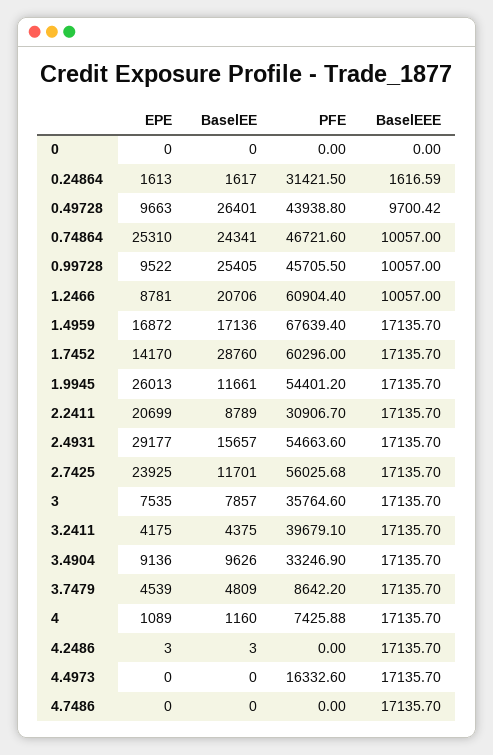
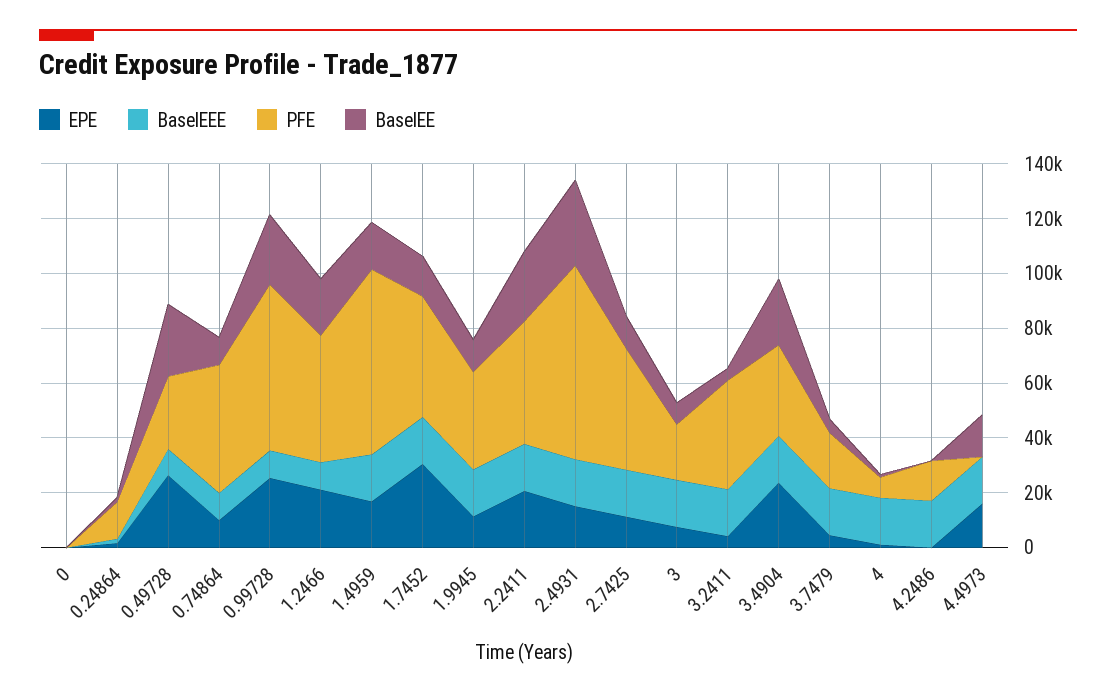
PFE, 0.24864: 31421.5 -> 15000
EPE, 0.49728: 9663 -> 25000
PFE, 0.49728: 43938.8 -> 25000
EPE, 0.74864: 25310 -> 10000
BaselEE, 0.74864: 24341 -> 10000
EPE, 0.99728: 9522 -> 25000
PFE, 0.99728: 45705.5 -> 60000
EPE, 1.2466: 8781 -> 20000
PFE, 1.2466: 60904.4 -> 45000
EPE, 1.7452: 14170 -> 30000
BaselEE, 1.7452: 28760 -> 15000
PFE, 1.7452: 60296 -> 45000
EPE, 1.9945: 26013 -> 10000
PFE, 1.9945: 54401.2 -> 35000
BaselEE, 2.2411: 8789 -> 25000
PFE, 2.2411: 30906.7 -> 45000
EPE, 2.4931: 29177 -> 15000
BaselEE, 2.4931: 15657 -> 30000
PFE, 2.4931: 54663.6 -> 70000
EPE, 2.7425: 23925 -> 10000
PFE, 2.7425: 56025.68 -> 45000
PFE, 3: 35764.6 -> 20000
EPE, 3.4904: 9136 -> 25000
BaselEE, 3.4904: 9626 -> 25000
PFE, 3.7479: 8642.2 -> 20000
PFE, 4.2486: 0 -> 15000
EPE, 4.4973: 0 -> 15000
BaselEE, 4.4973: 0 -> 15000
PFE, 4.4973: 16332.6 -> 0
EPE, 4.7486: 0 -> none
BaselEE, 4.7486: 0 -> none
PFE, 4.7486: 0 -> none
BaselEEE, 4.7486: 17135.7 -> none

